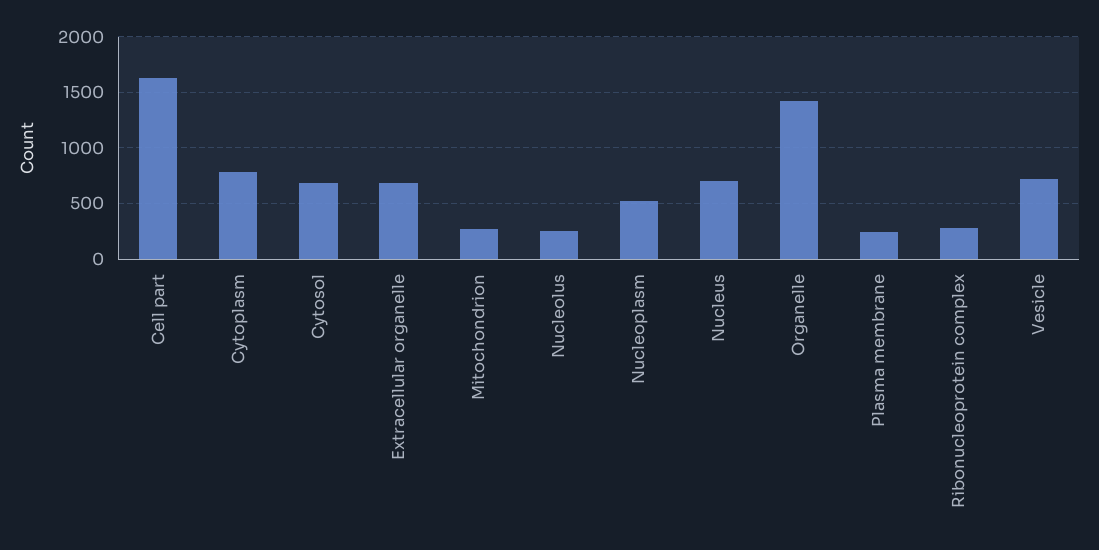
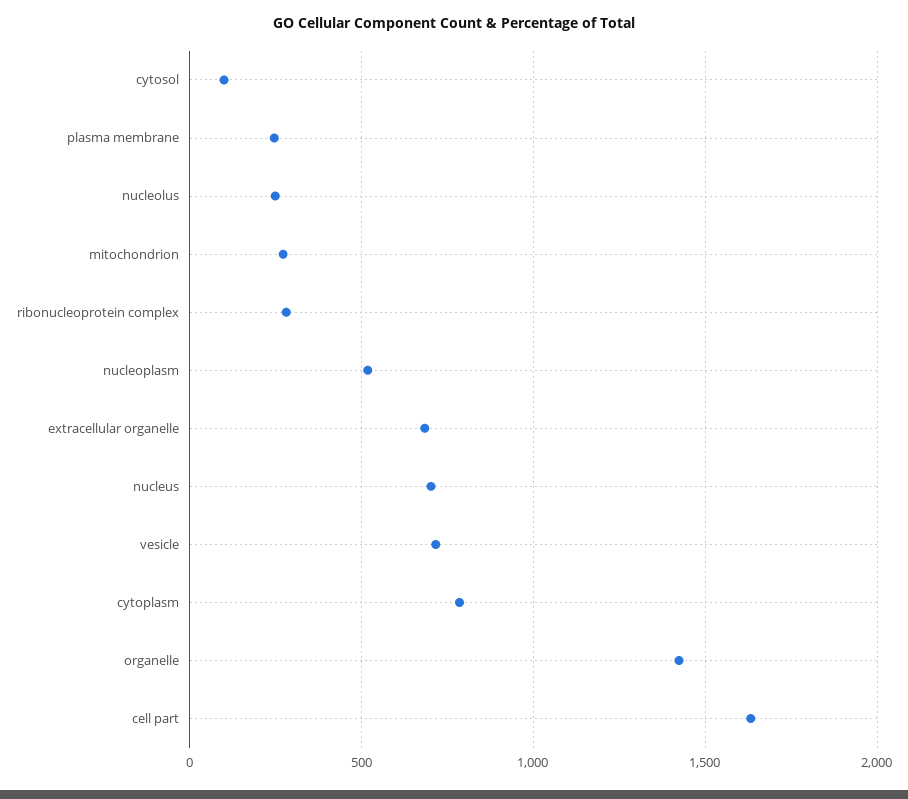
Cytosol: 700 -> 100

